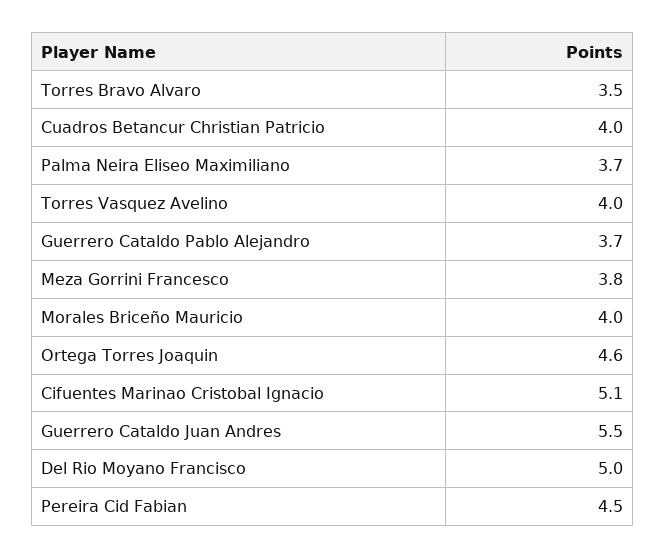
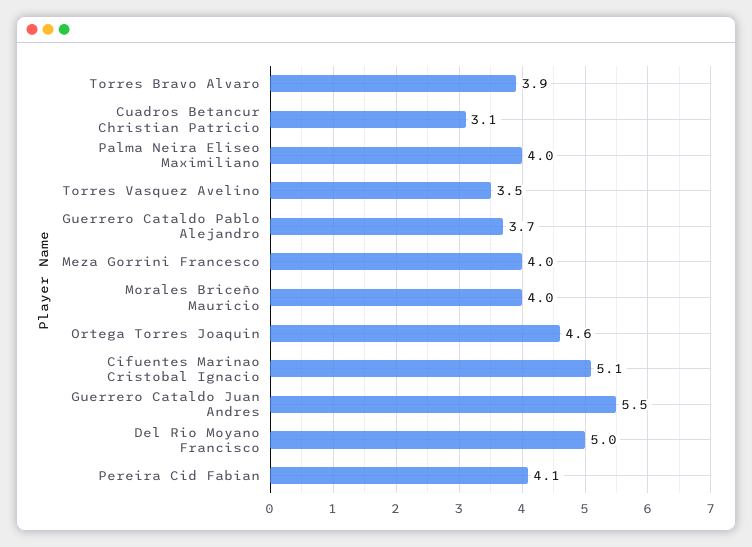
Torres Bravo Alvaro: 3.5 -> 3.9
Cuadros Betancur Christian Patricio: 4 -> 3.1
Palma Neira Eliseo Maximiliano: 3.7 -> 4
Torres Vasquez Avelino: 4 -> 3.5
Meza Gorrini Francesco: 3.8 -> 4
Pereira Cid Fabian: 4.5 -> 4.1

